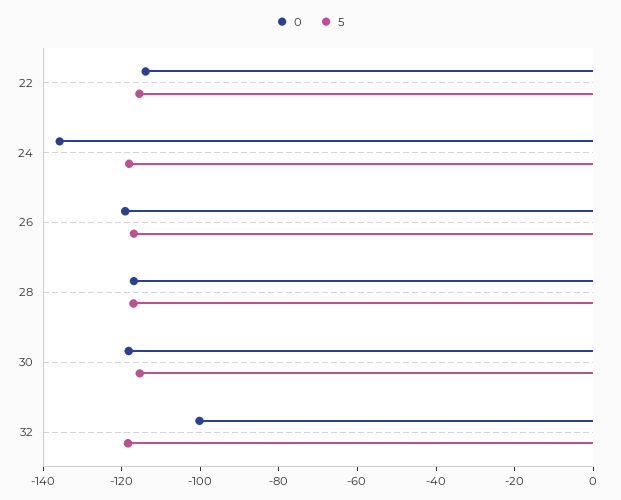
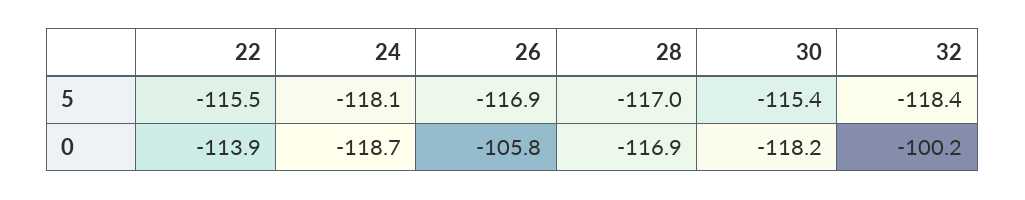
0, 24: -135 -> -118.7
0, 26: -120 -> -105.8

